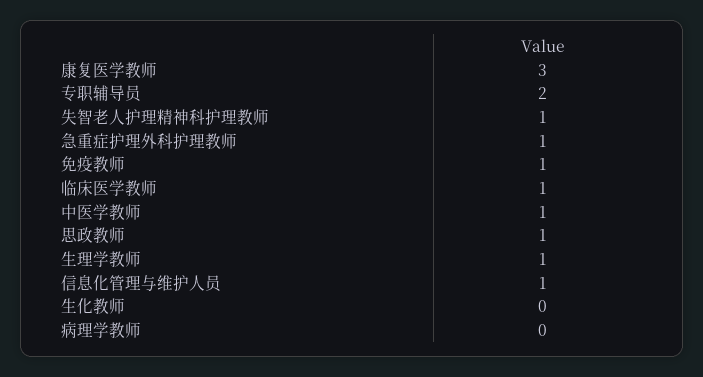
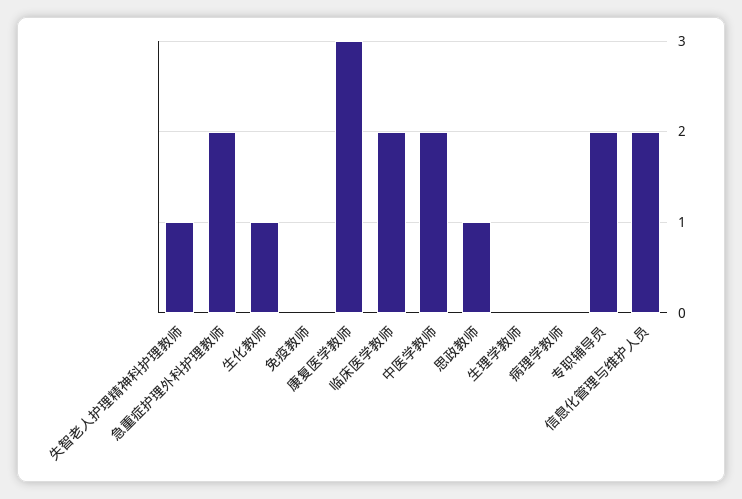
急重症护理外科护理教师: 1 -> 2
免疫教师: 1 -> 0
临床医学教师: 1 -> 2
中医学教师: 1 -> 2
生理学教师: 1 -> 0
信息化管理与维护人员: 1 -> 2
生化教师: 0 -> 1

